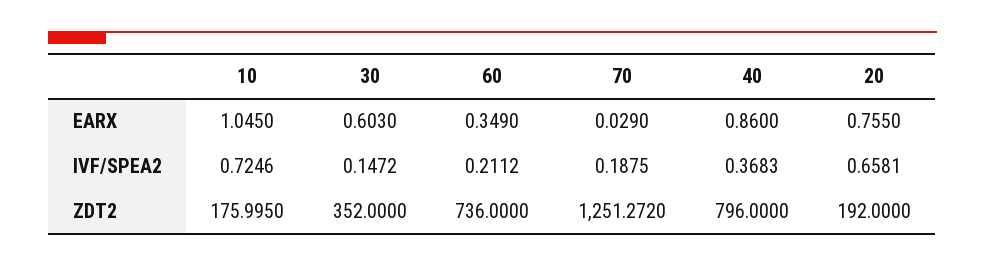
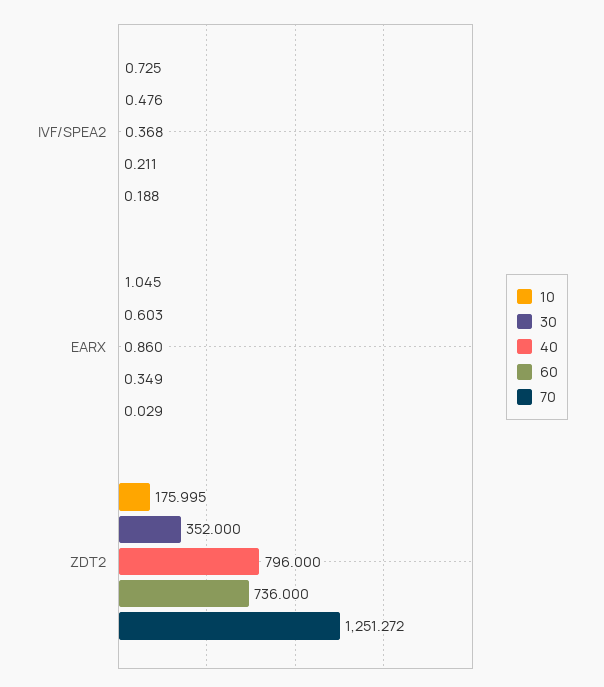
20, EARX: 0.755 -> none
30, IVF/SPEA2: 0.1472 -> 0.476
20, IVF/SPEA2: 0.6581 -> none
20, ZDT2: 192 -> none

